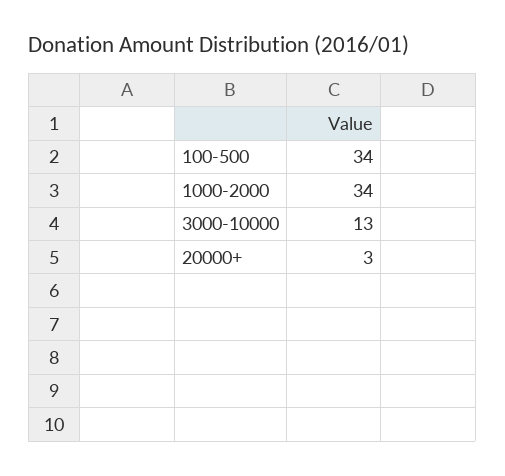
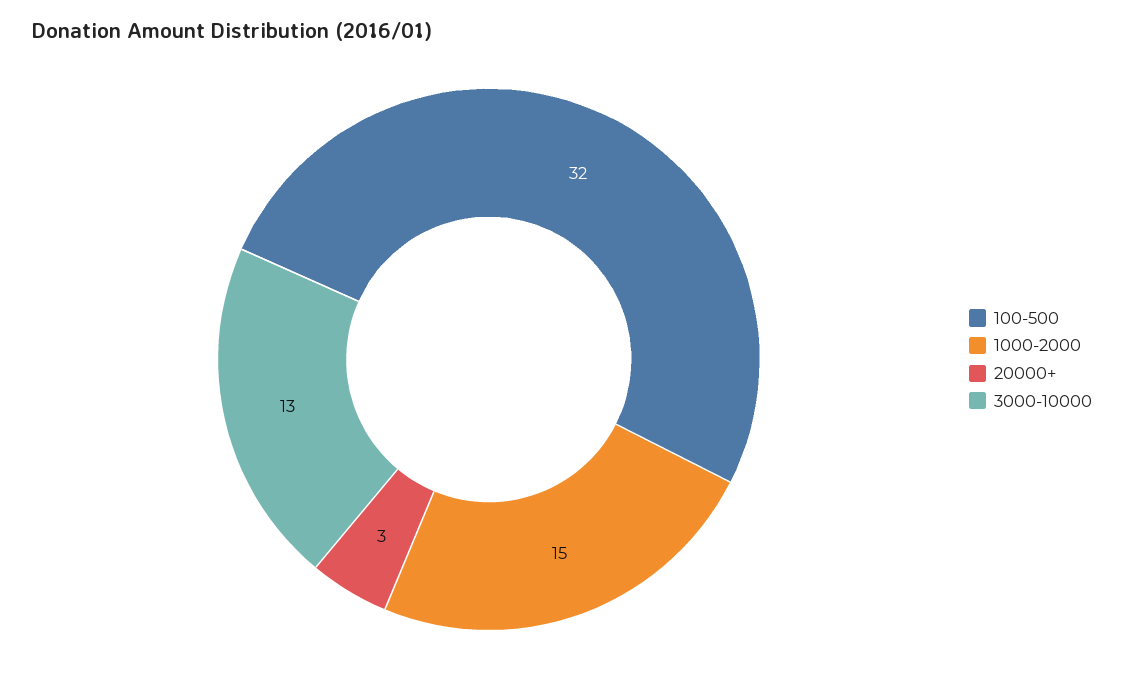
100-500: 34 -> 32
1000-2000: 34 -> 15

